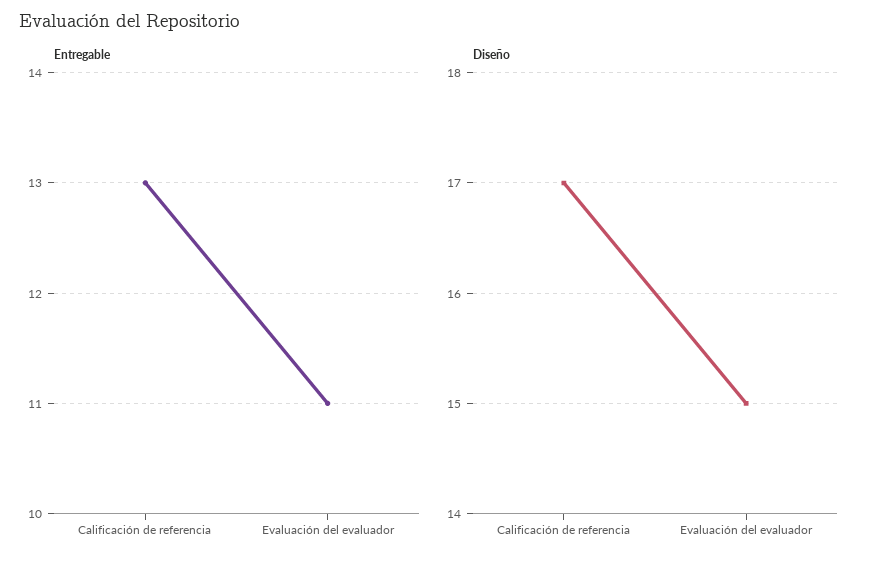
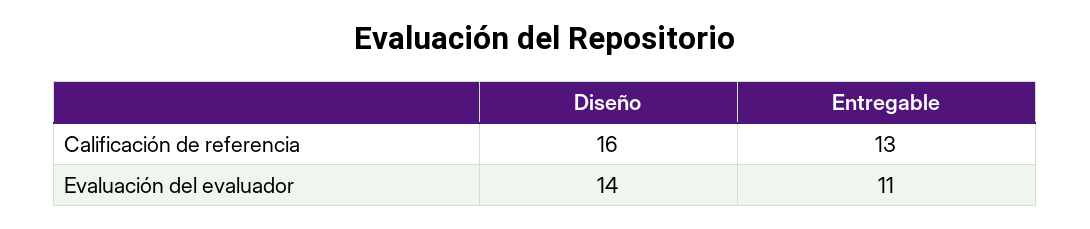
Diseño, Calificación de referencia: 17 -> 16
Diseño, Evaluación del evaluador: 15 -> 14

